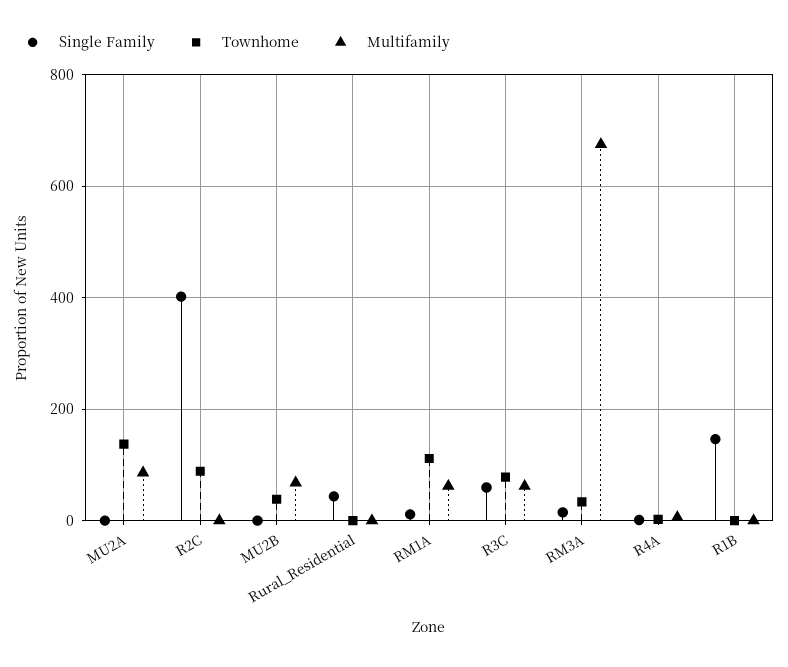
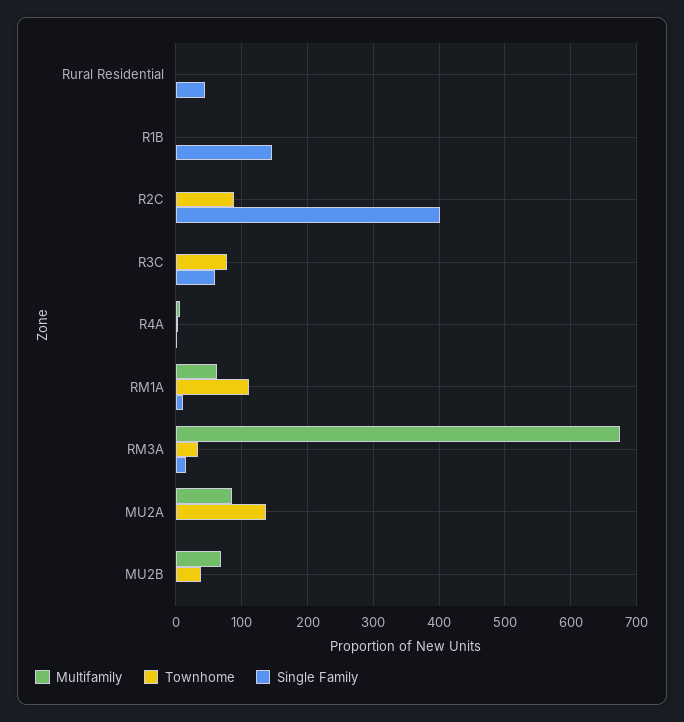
Multifamily, R3C: 60 -> 0

